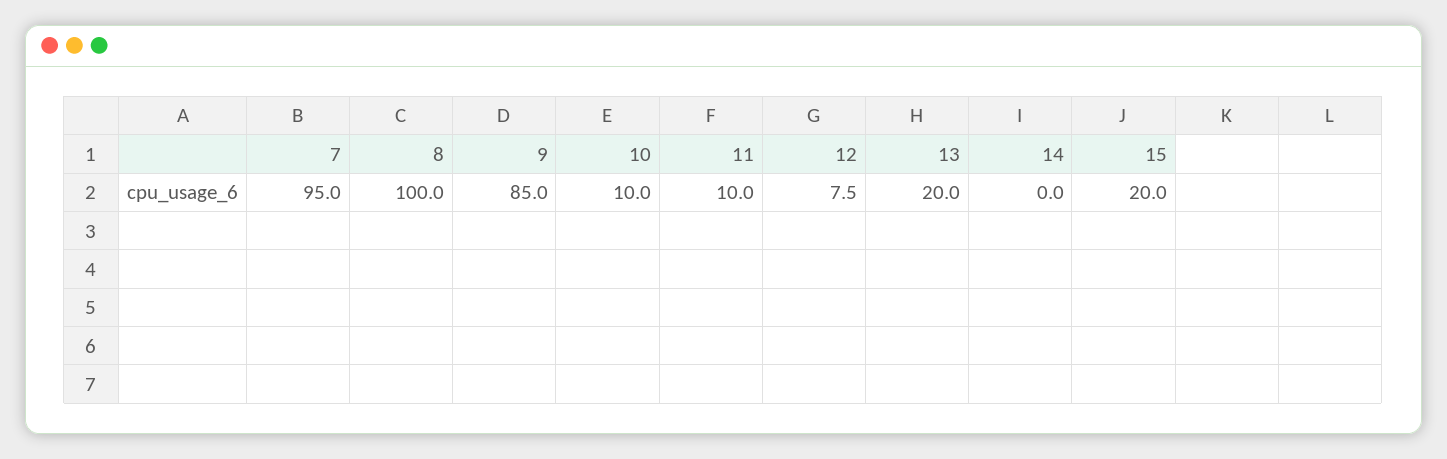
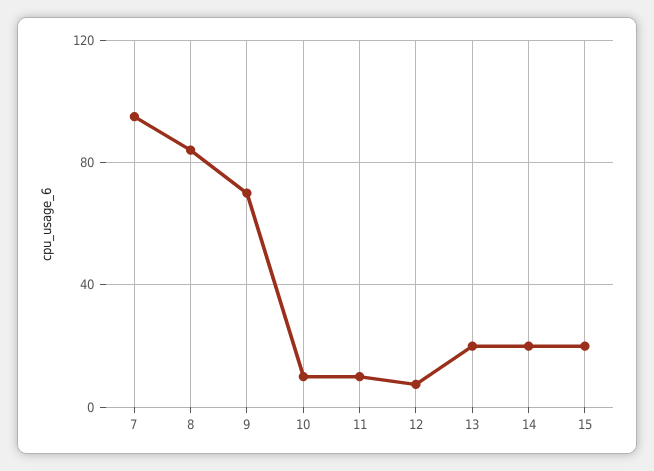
8: 100 -> 85
9: 85 -> 70
14: 0 -> 20

